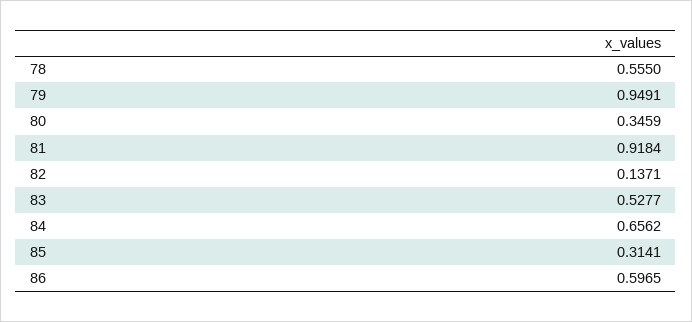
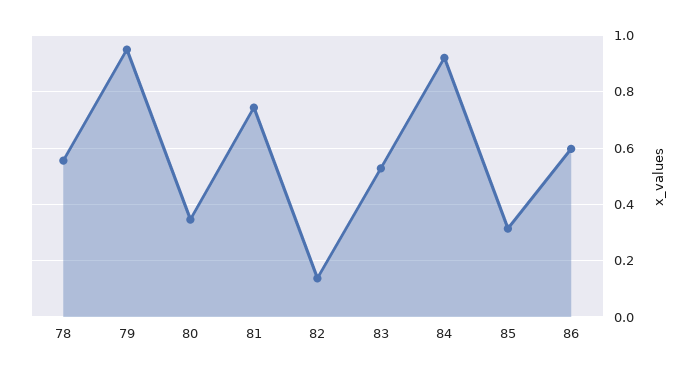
81: 0.9184 -> 0.75
84: 0.6562 -> 0.925

